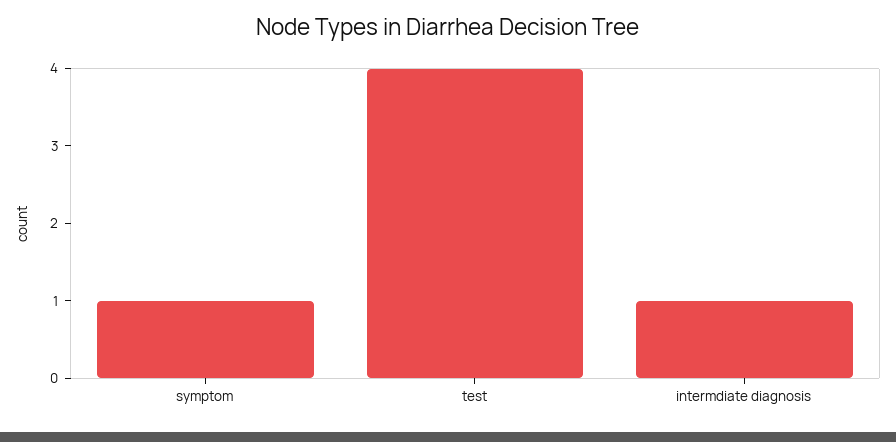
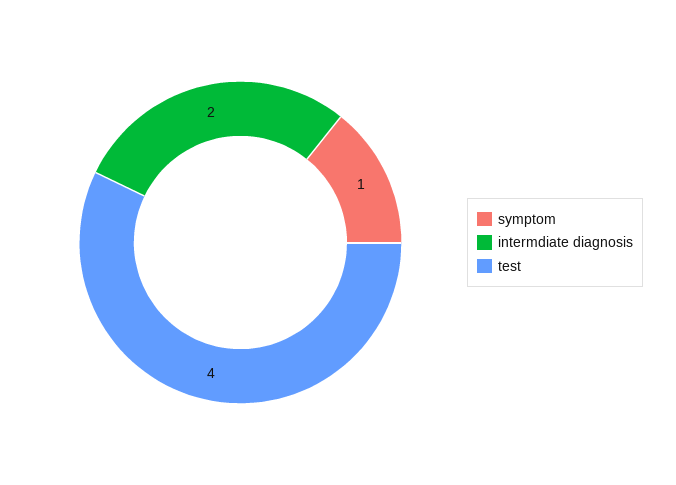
intermdiate diagnosis: 1 -> 2

